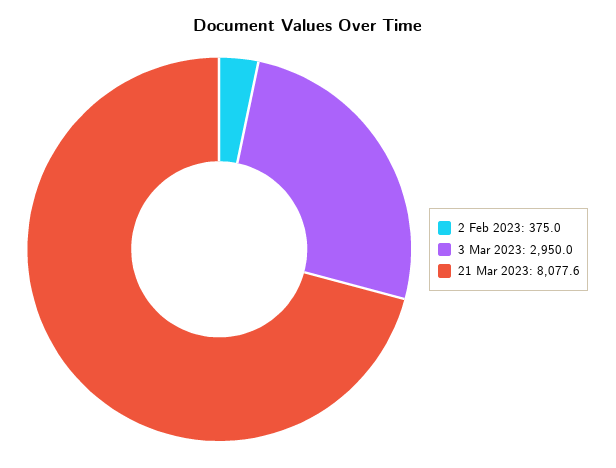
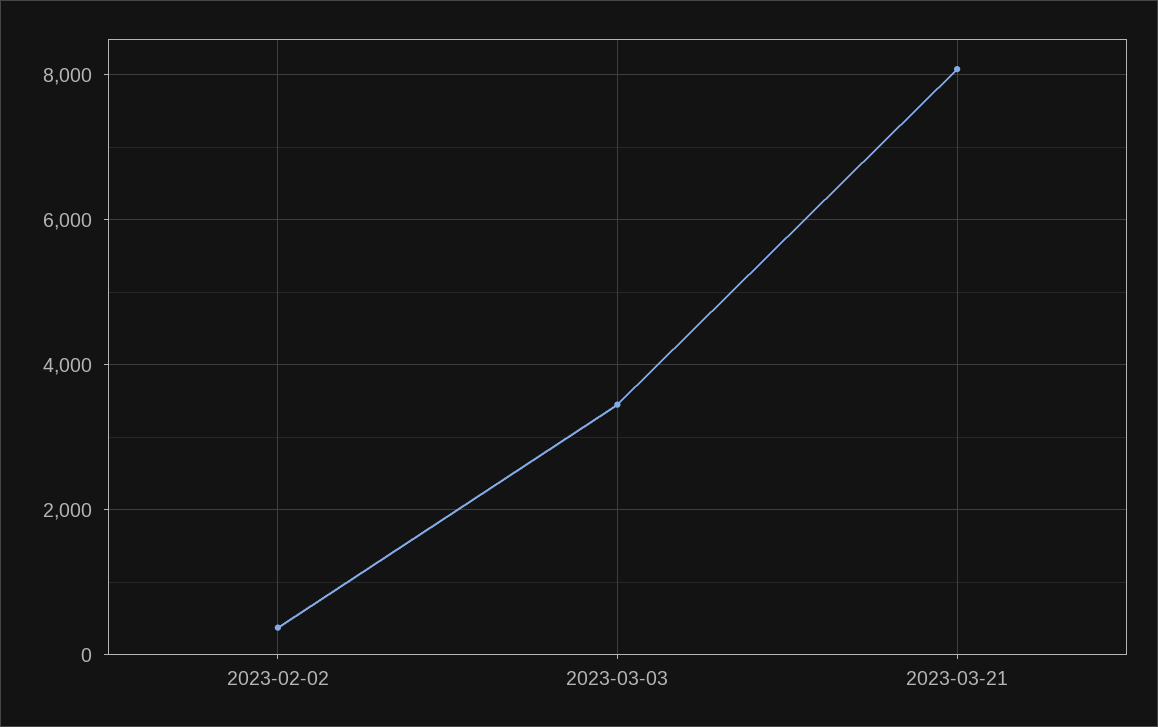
3 Mar 2023: 2950 -> 3400

